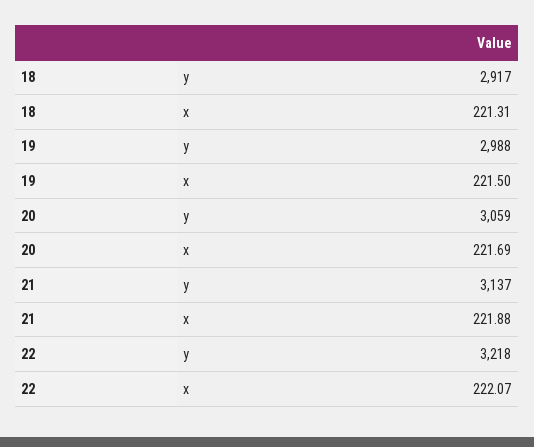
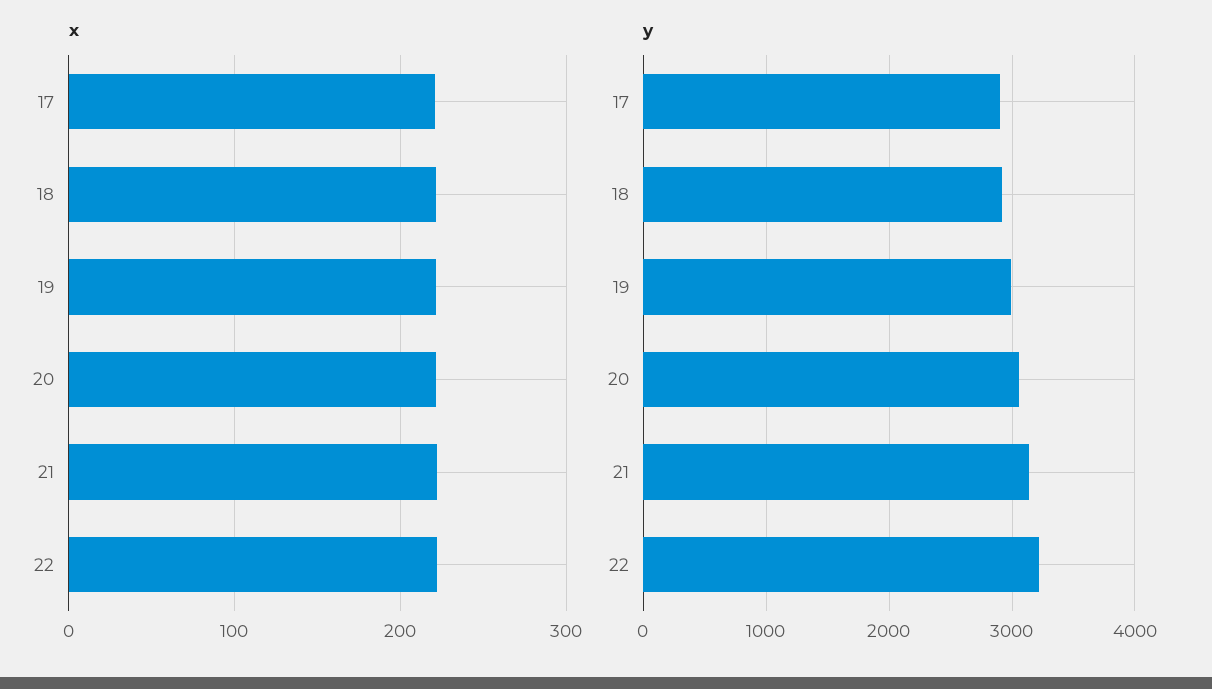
x, 17: none -> 220
y, 17: none -> 2900

